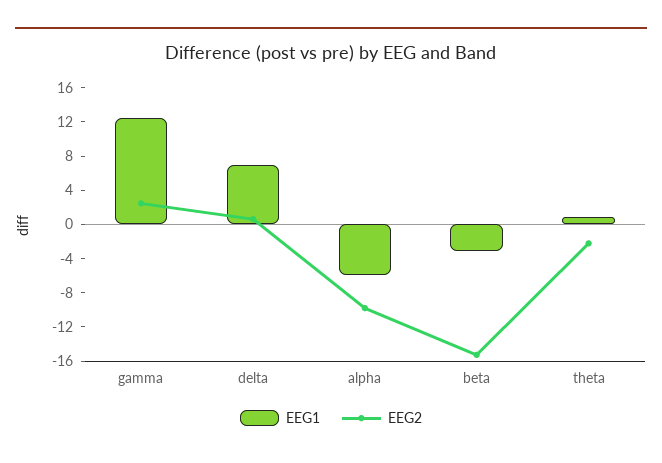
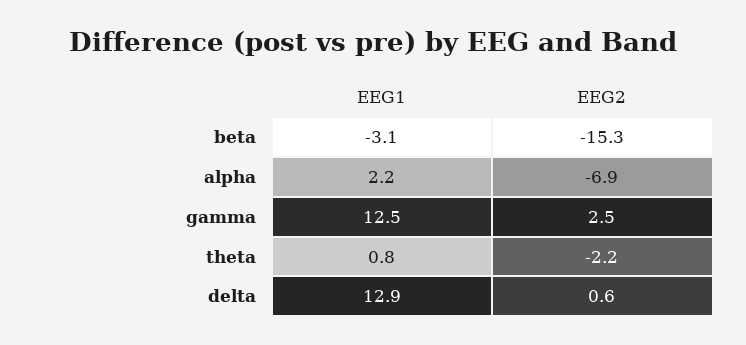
EEG1, delta: 7 -> 12.9
EEG1, alpha: -6 -> 2.2
EEG2, alpha: -10 -> -6.9

